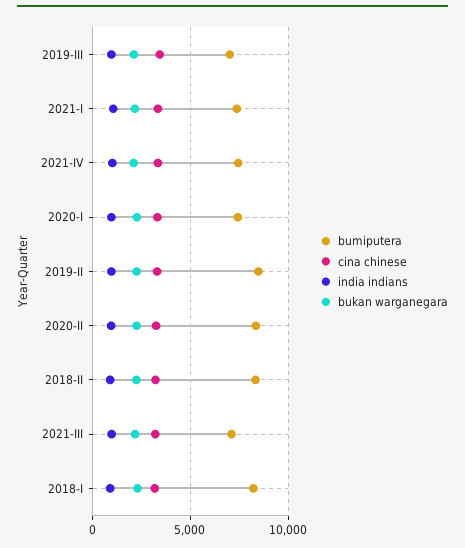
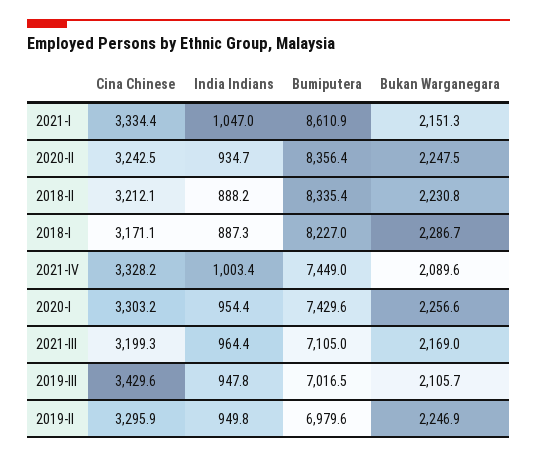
bumiputera, 2021-I: 7500 -> 8610.9
bumiputera, 2019-II: 8500 -> 6979.6

